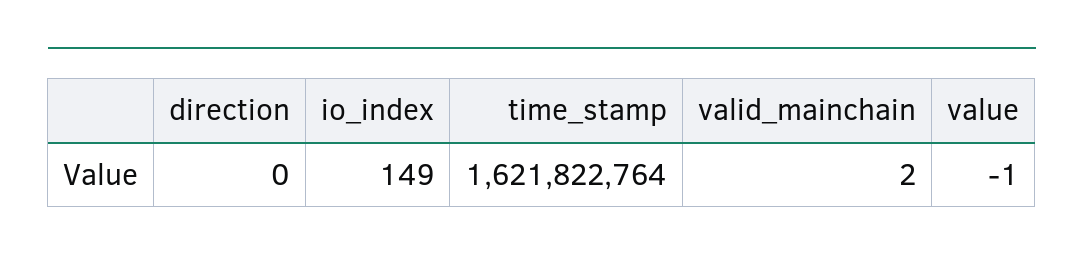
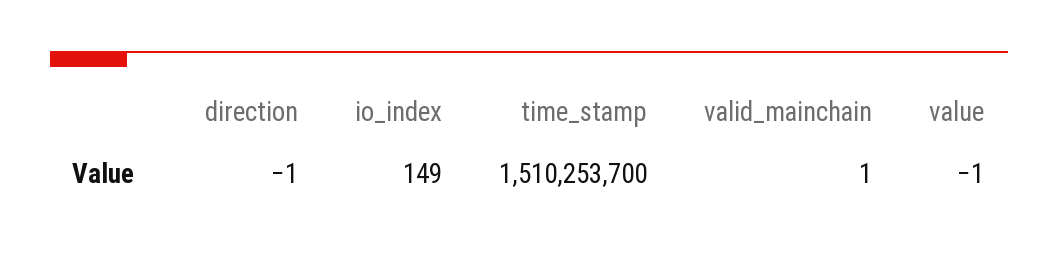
direction: 0 -> -1
time_stamp: 1621822764 -> 1510253700
valid_mainchain: 2 -> 1

